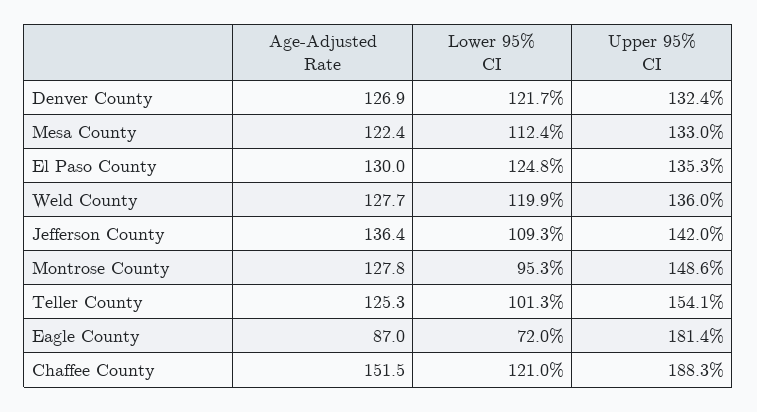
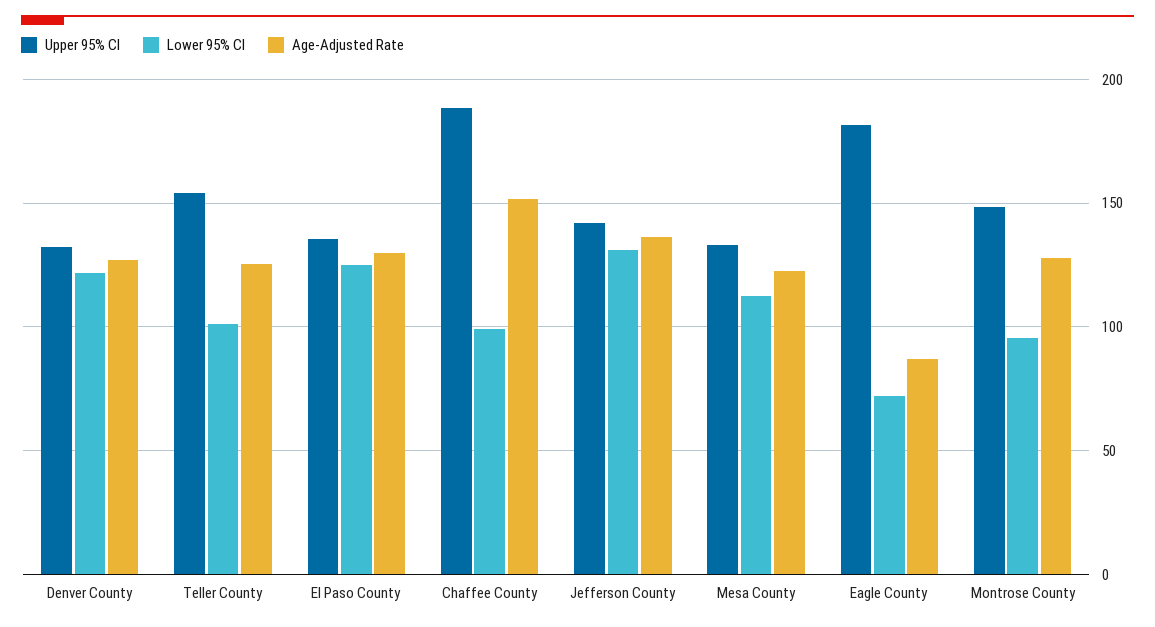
Age-Adjusted Rate, Weld County: 127.7 -> none
Lower 95% CI, Weld County: 119.9 -> none
Upper 95% CI, Weld County: 136 -> none
Lower 95% CI, Jefferson County: 109.3 -> 130
Lower 95% CI, Chaffee County: 121 -> 100

